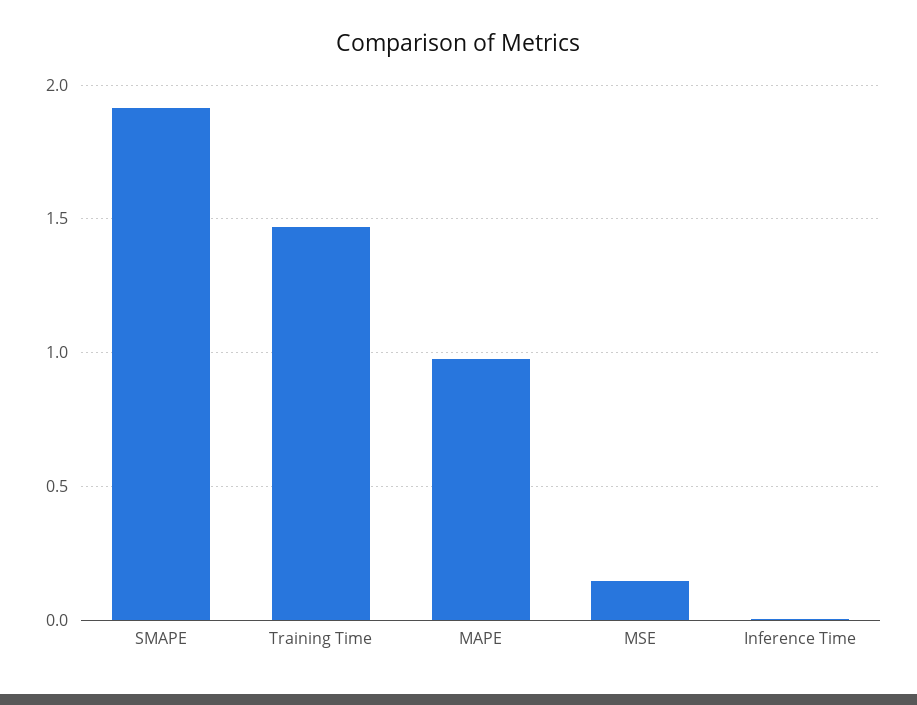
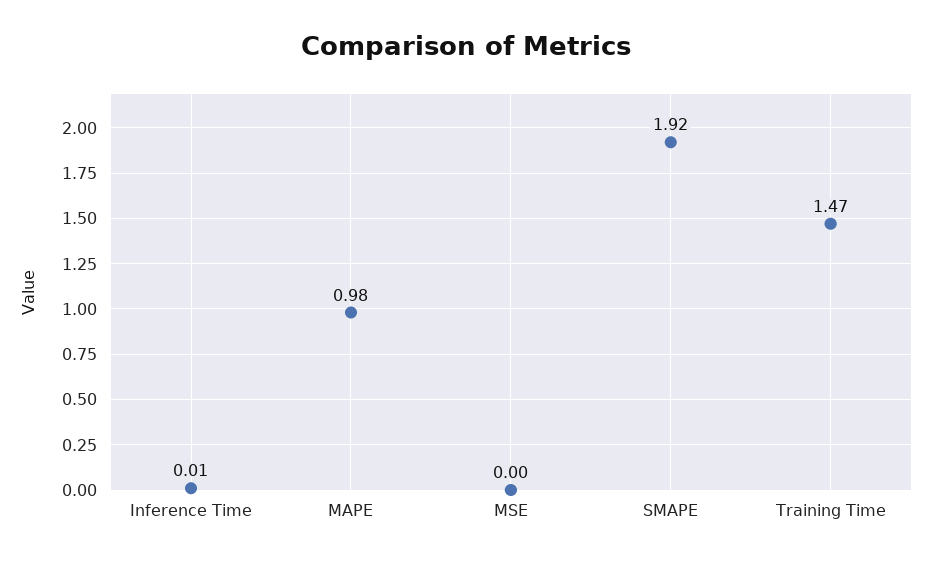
MSE: 0.15 -> 0

